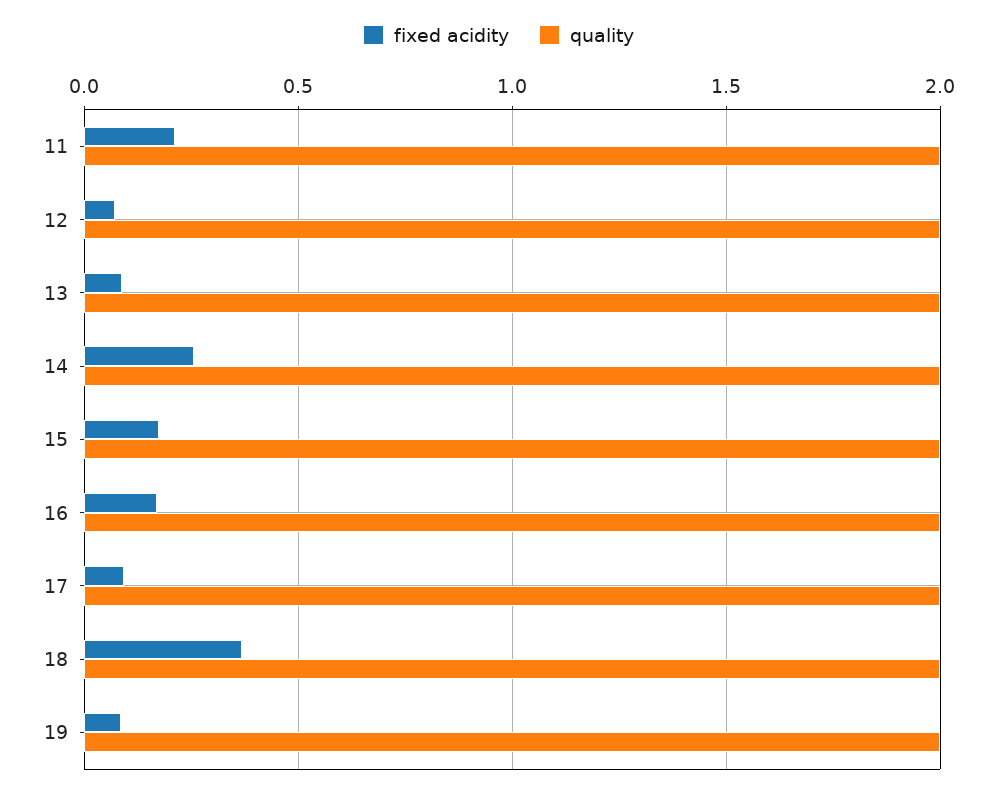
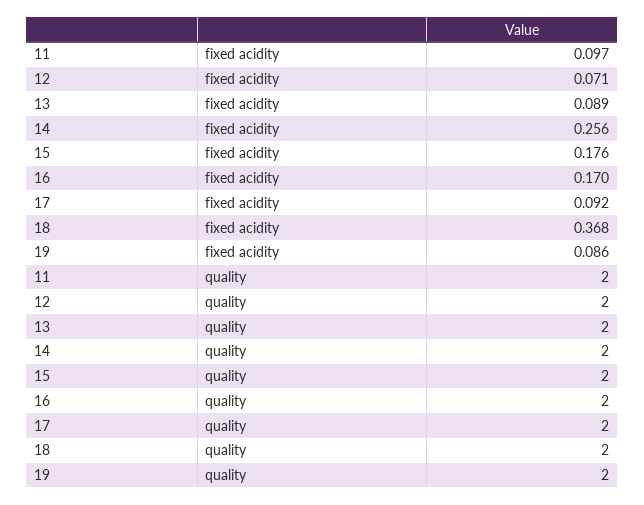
fixed acidity, 11: 0.2 -> 0.097

